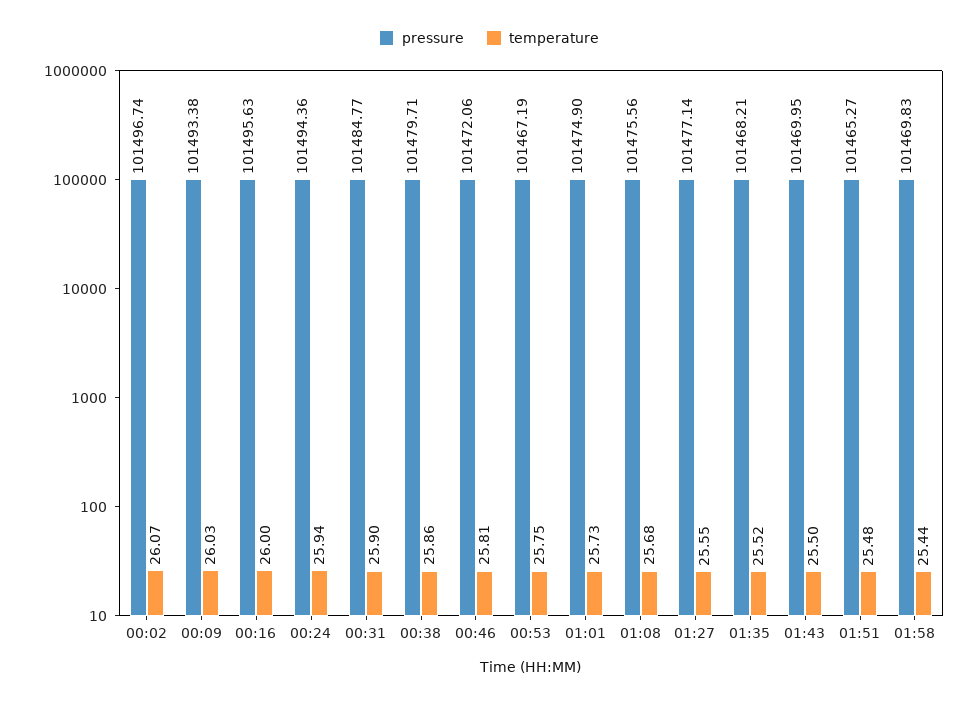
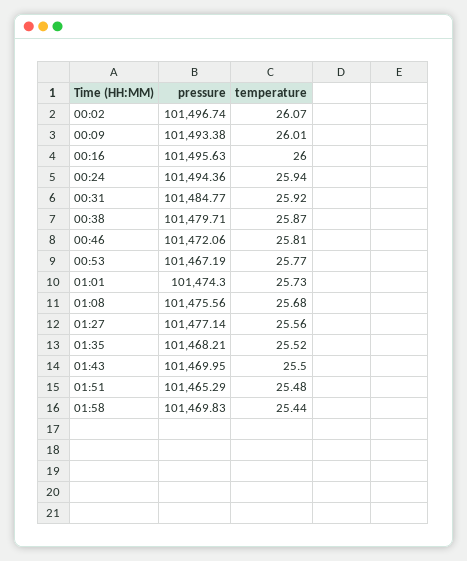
temperature, 00:09: 26.03 -> 26.01
temperature, 00:31: 25.9 -> 25.92
temperature, 00:38: 25.86 -> 25.87
temperature, 00:53: 25.75 -> 25.77
pressure, 01:01: 101474.9 -> 101474.3
temperature, 01:27: 25.55 -> 25.56
pressure, 01:51: 101465.27 -> 101465.29

